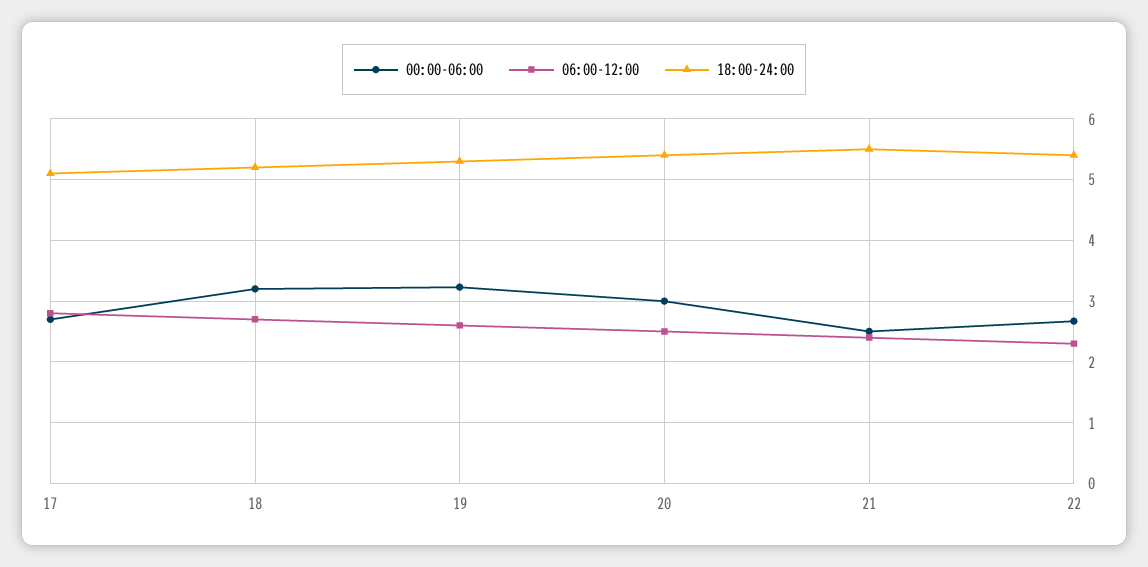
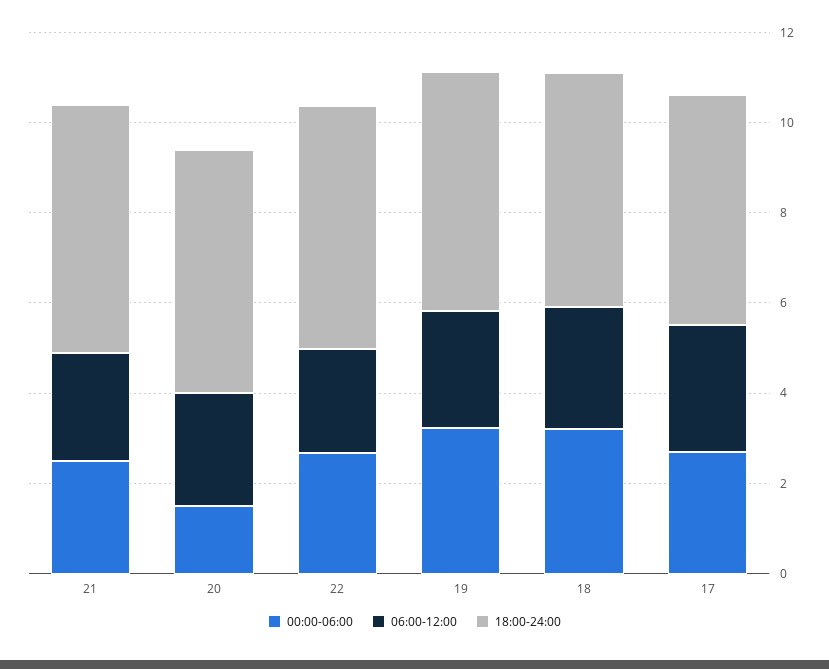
00:00-06:00, 20: 3 -> 1.5

